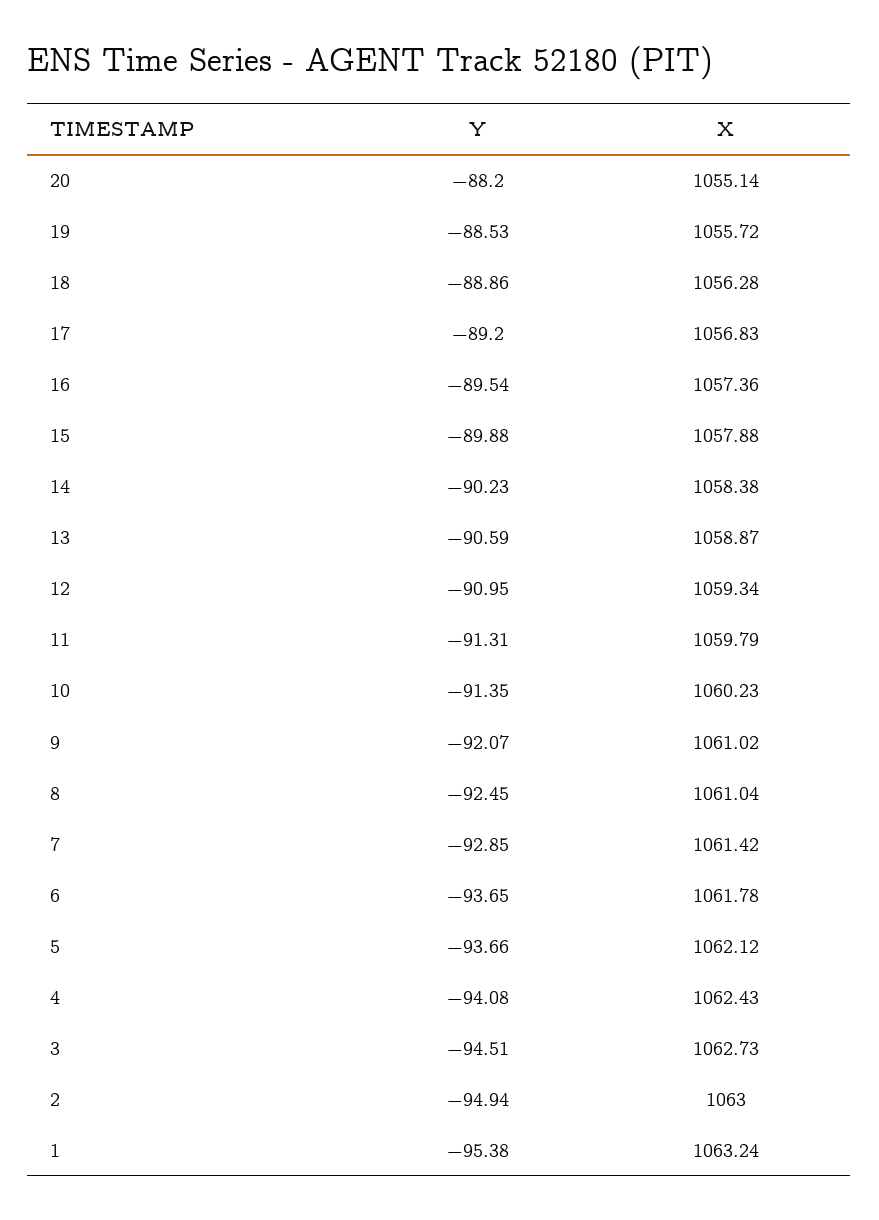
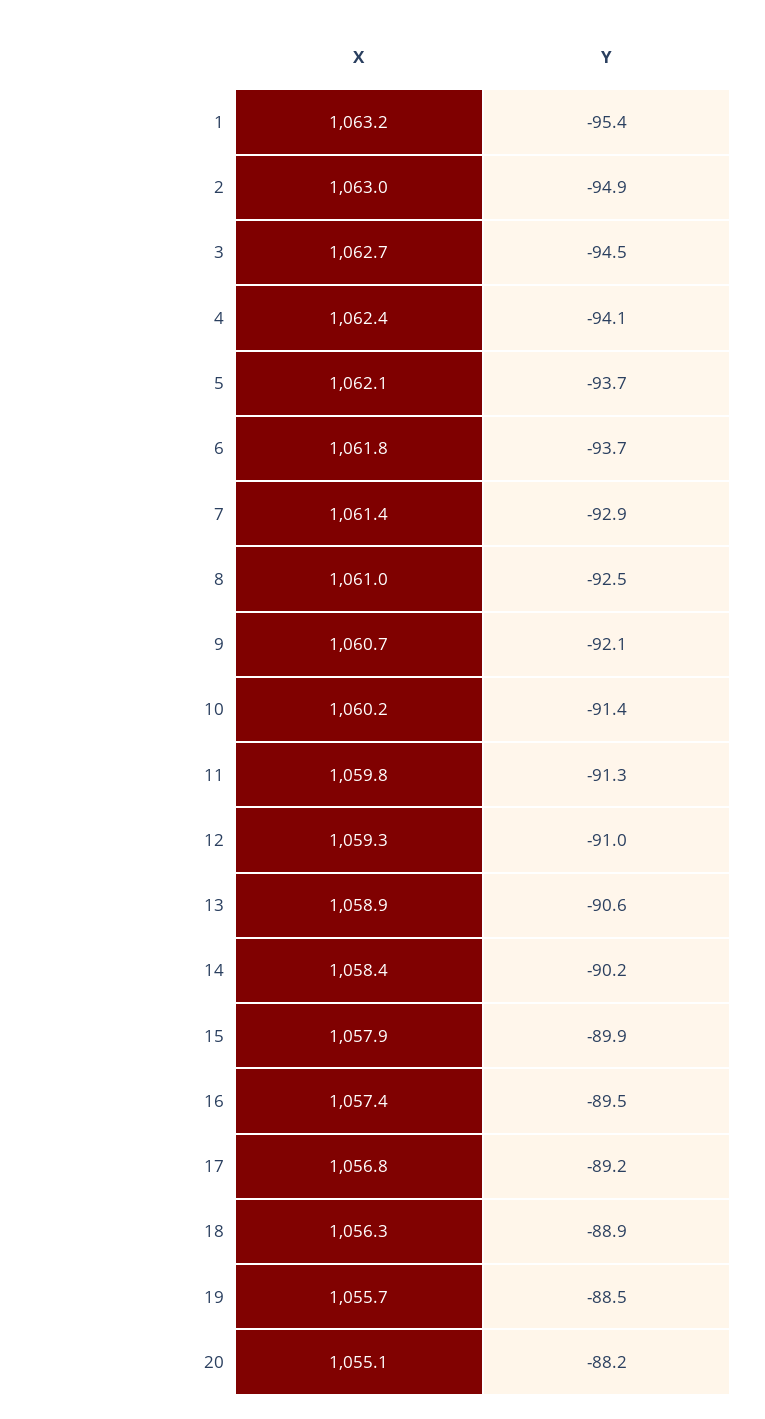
X, 9: 1061.02 -> 1060.7

